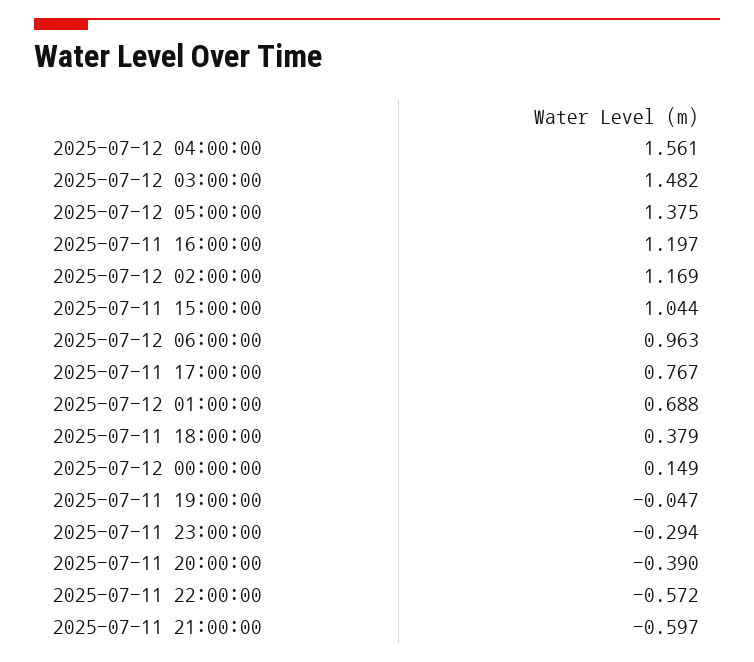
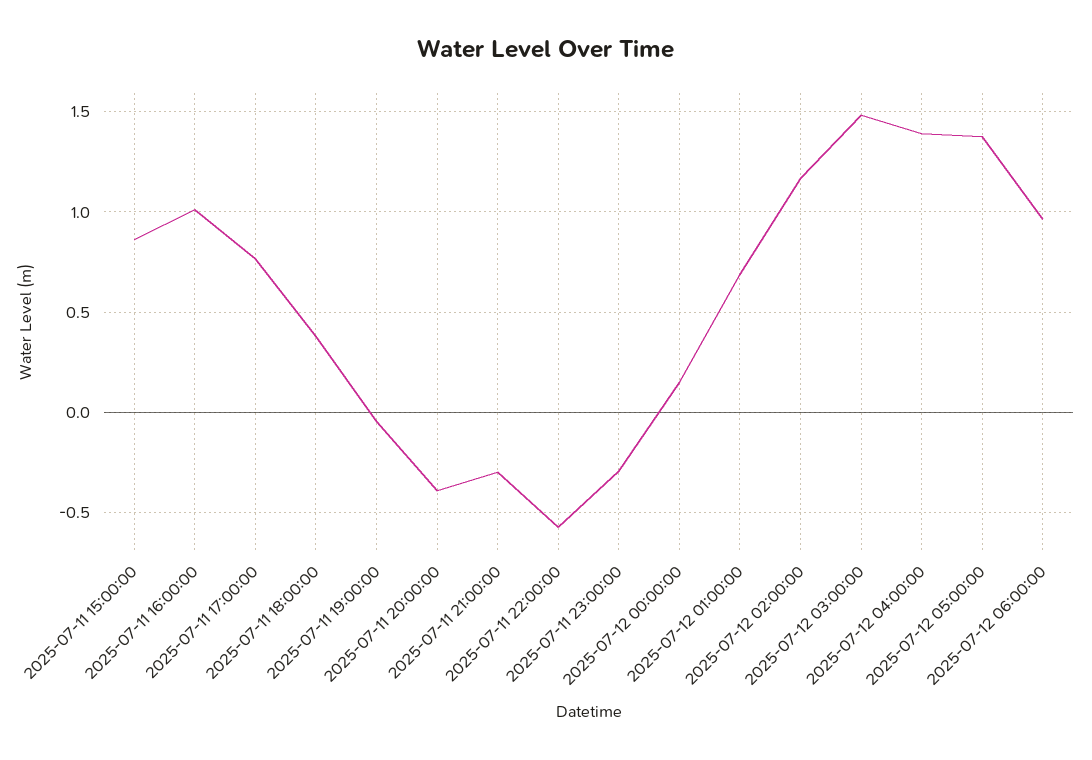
2025-07-12 04:00:00: 1.561 -> 1.4
2025-07-11 16:00:00: 1.197 -> 1
2025-07-11 15:00:00: 1.044 -> 0.85
2025-07-11 21:00:00: -0.597 -> -0.3

